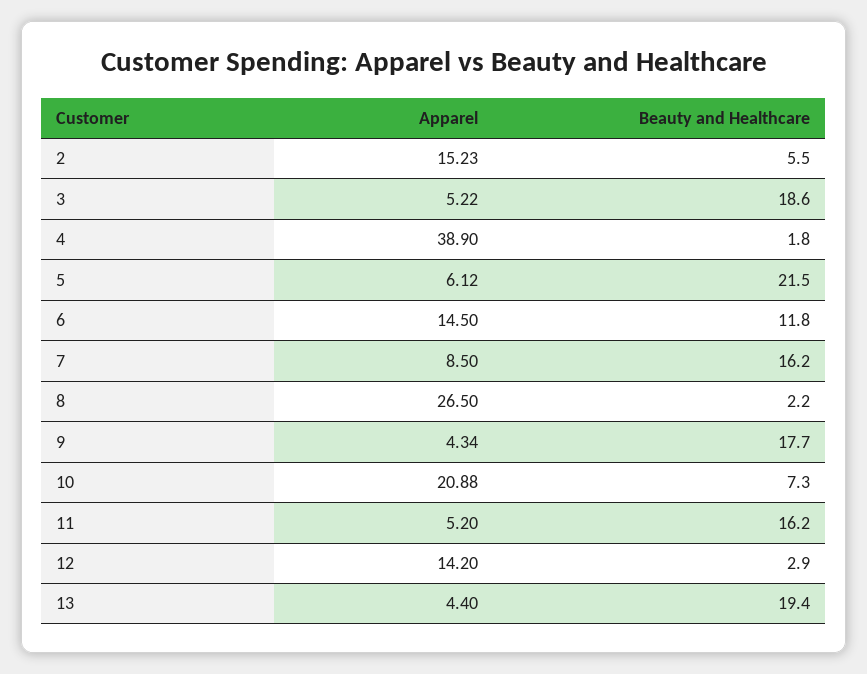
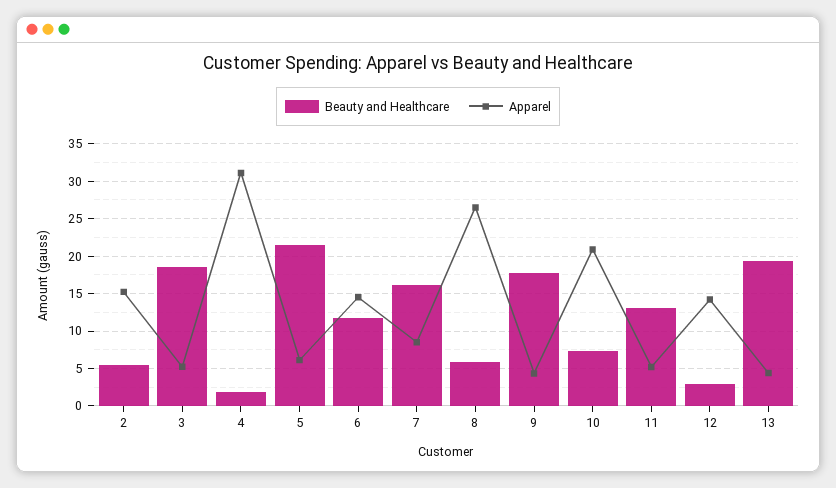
Apparel, 4: 38.9 -> 31
Beauty and Healthcare, 8: 2.2 -> 6
Beauty and Healthcare, 11: 16.2 -> 13

